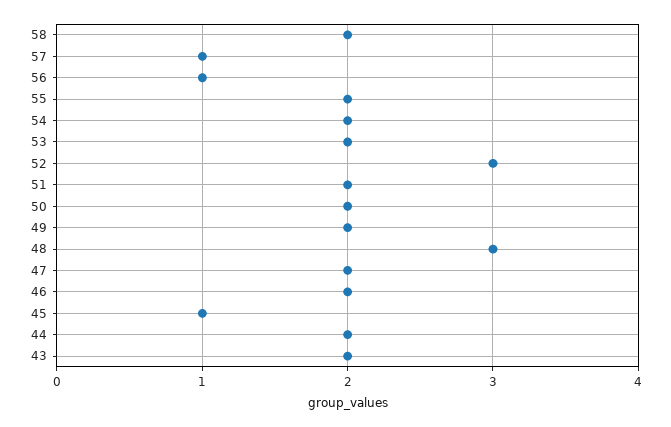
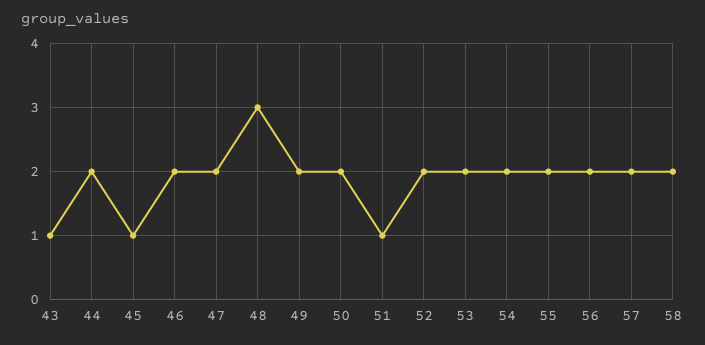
57: 1 -> 2
56: 1 -> 2
52: 3 -> 2
51: 2 -> 1
43: 2 -> 1

